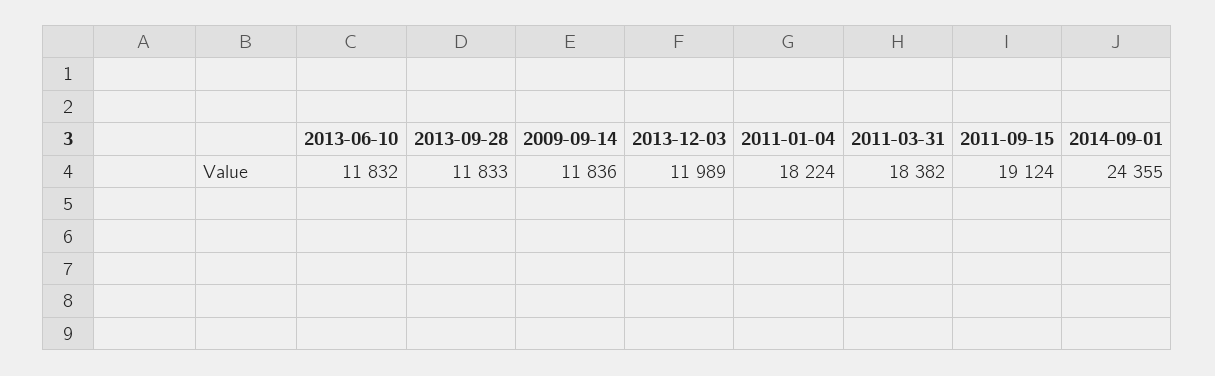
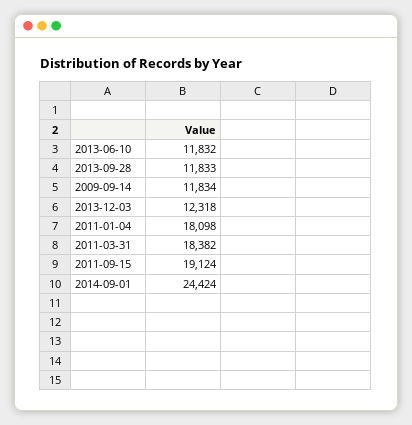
2009-09-14: 11836 -> 11834
2013-12-03: 11989 -> 12318
2011-01-04: 18224 -> 18098
2014-09-01: 24355 -> 24424

